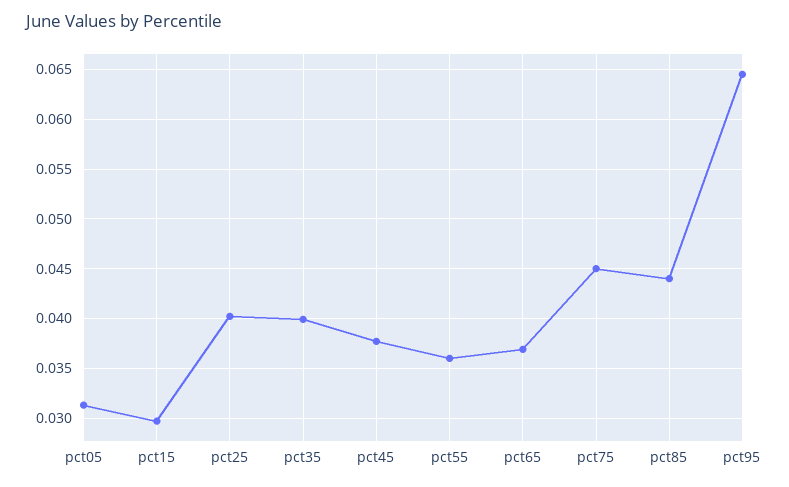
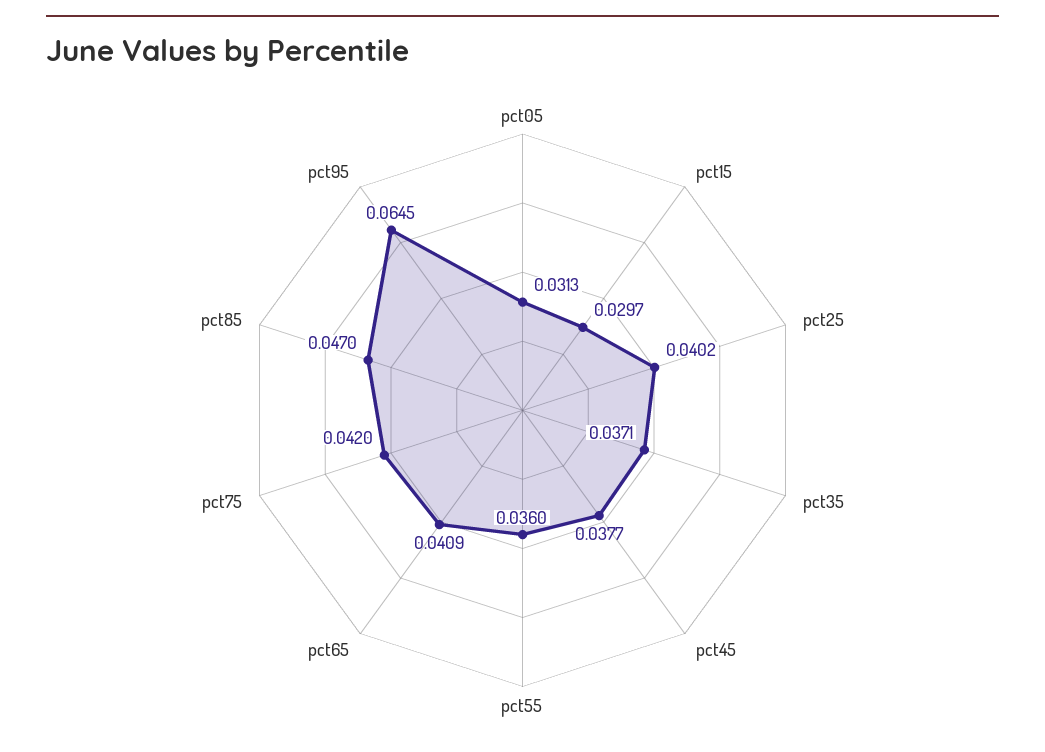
pct35: 0.04 -> 0.0371
pct65: 0.037 -> 0.0409
pct75: 0.045 -> 0.042
pct85: 0.044 -> 0.047

